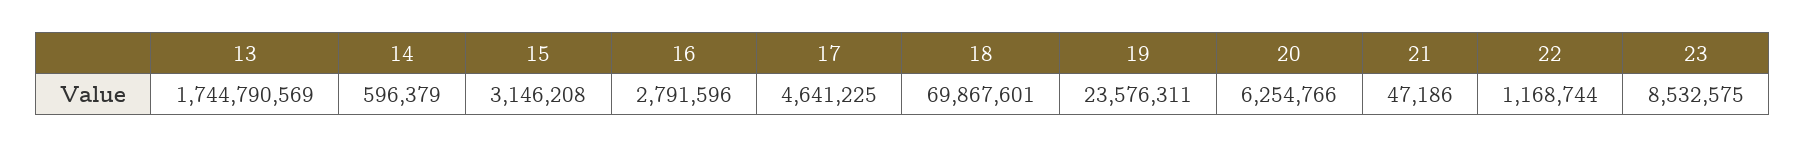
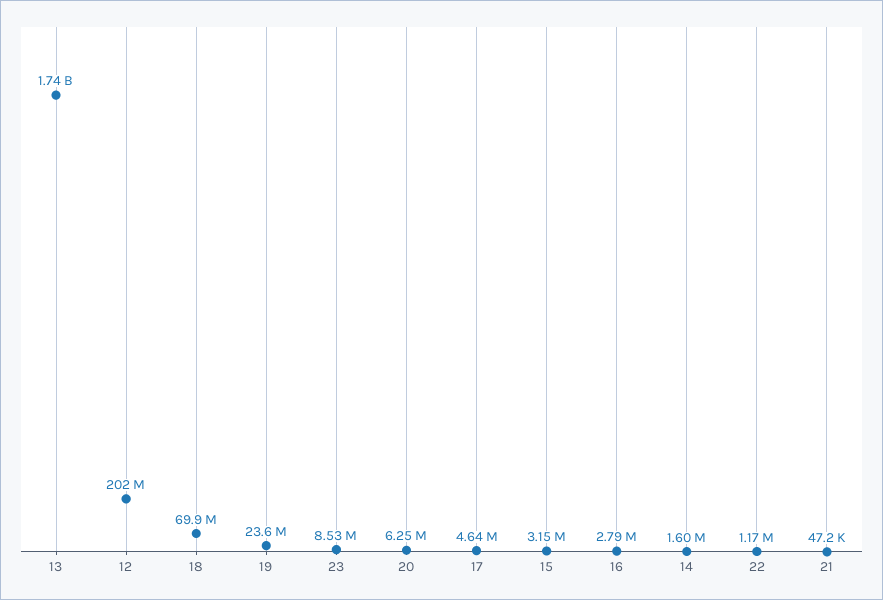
14: 596379 -> 1600000
12: none -> 202000000

